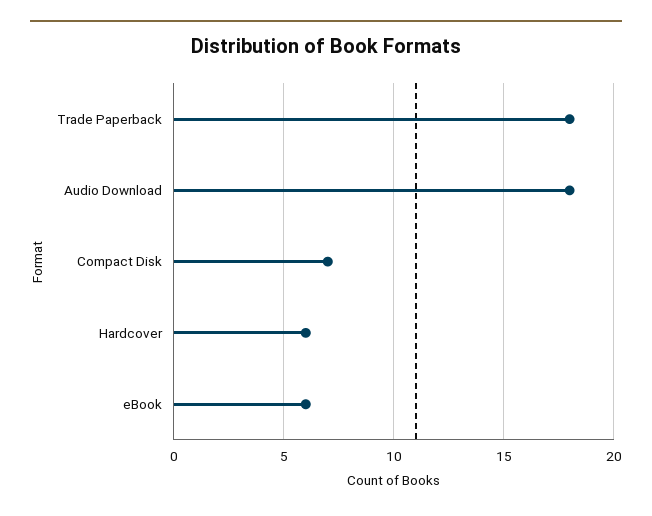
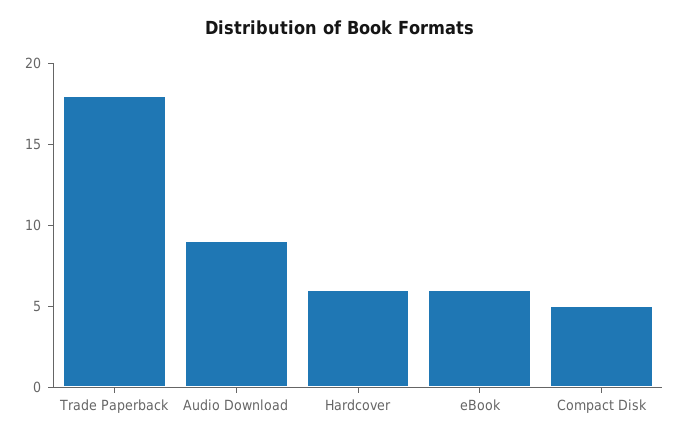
Audio Download: 18 -> 9
Compact Disk: 7 -> 5

